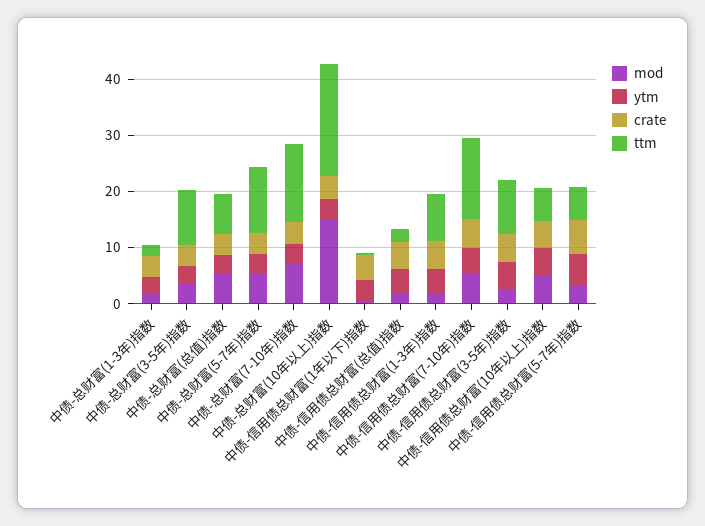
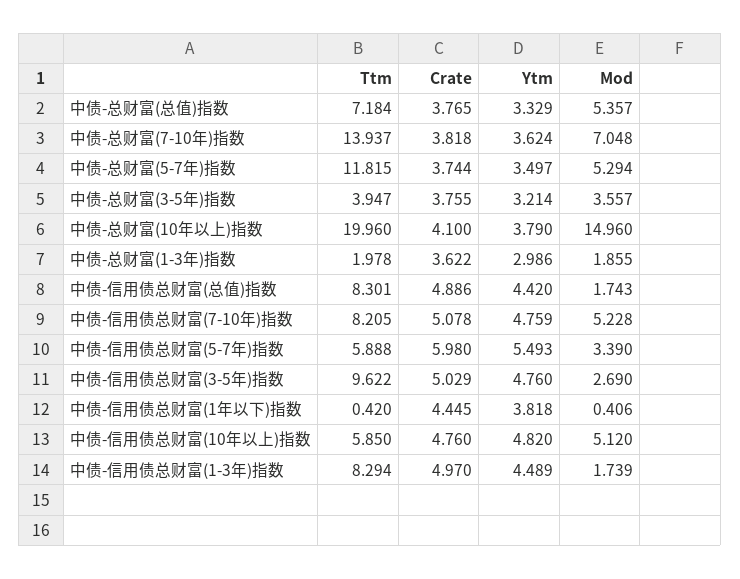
ttm, 中债-总财富(3-5年)指数: 10 -> 3.947
ttm, 中债-信用债总财富(总值)指数: 2 -> 8.301
ttm, 中债-信用债总财富(7-10年)指数: 14 -> 8.205

